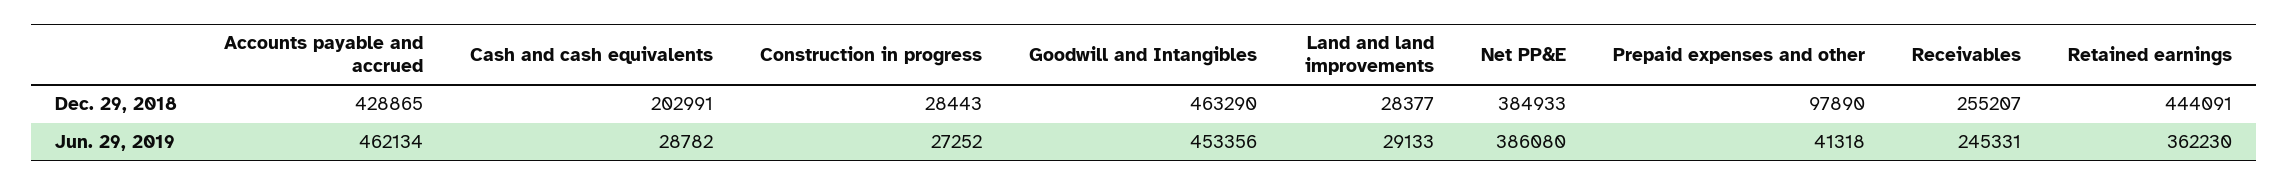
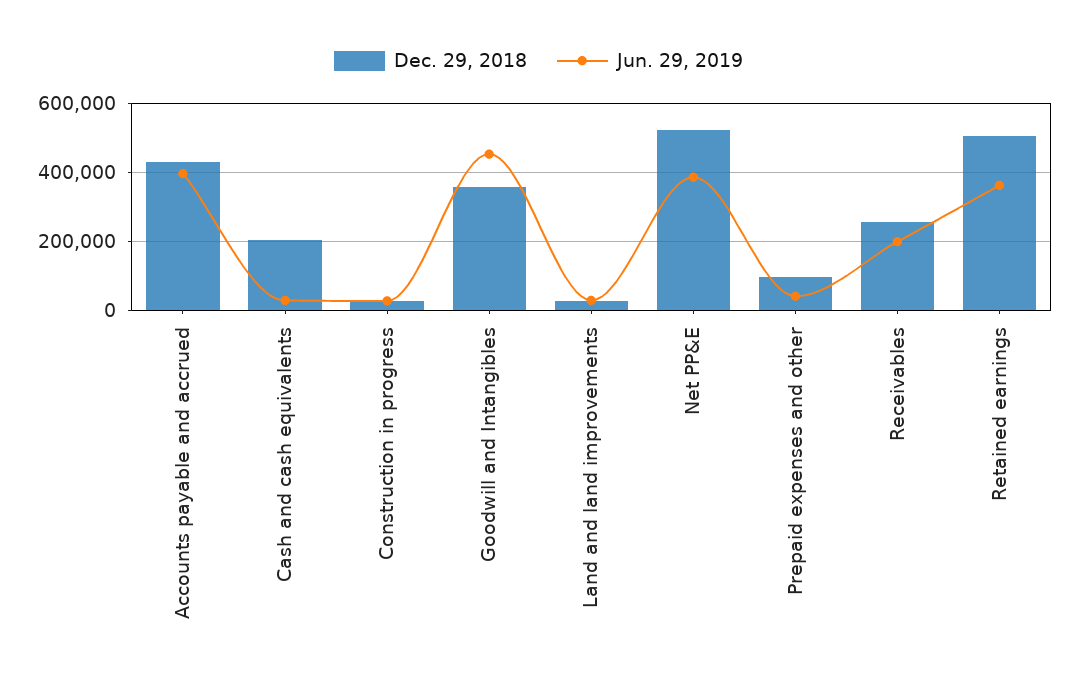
Dec. 29, 2018, Goodwill and Intangibles: 463290 -> 360000
Dec. 29, 2018, Net PP&E: 384933 -> 520000
Dec. 29, 2018, Retained earnings: 444091 -> 500000
Jun. 29, 2019, Accounts payable and accrued: 462134 -> 400000
Jun. 29, 2019, Receivables: 245331 -> 200000

